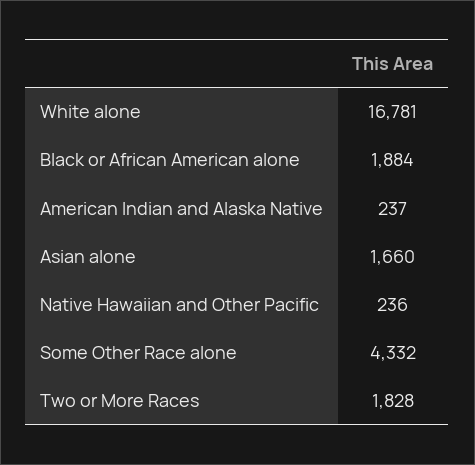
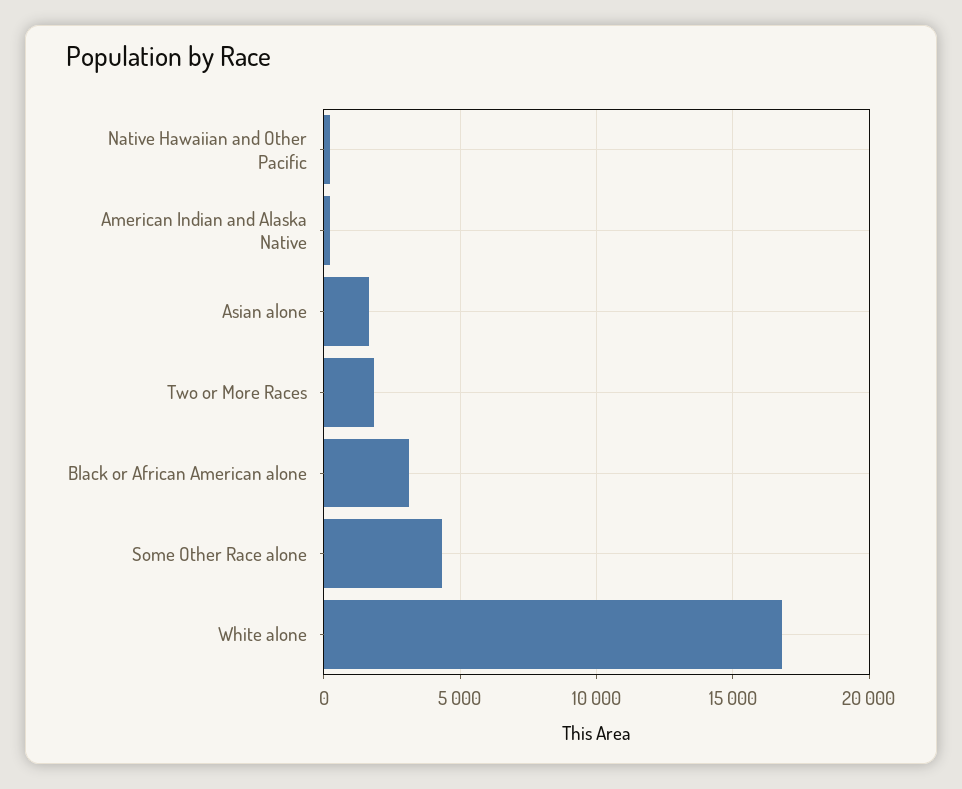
Black or African American alone: 1884 -> 3000

